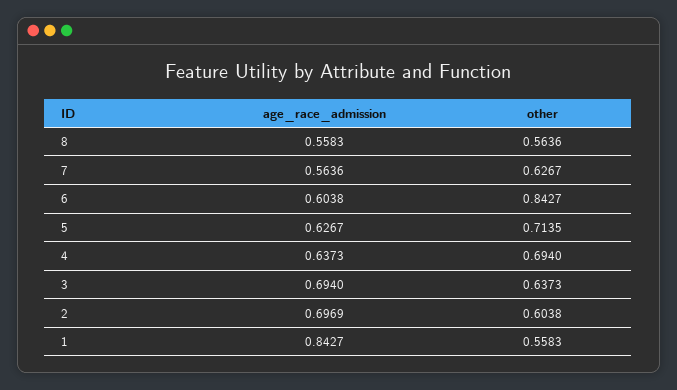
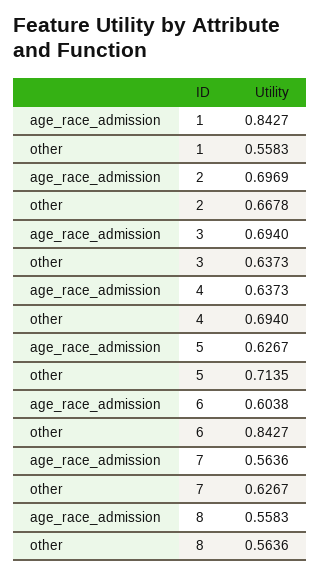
other, 2: 0.6038 -> 0.6678

